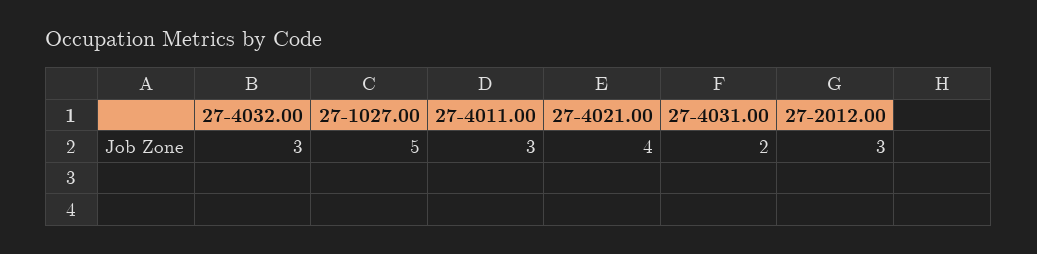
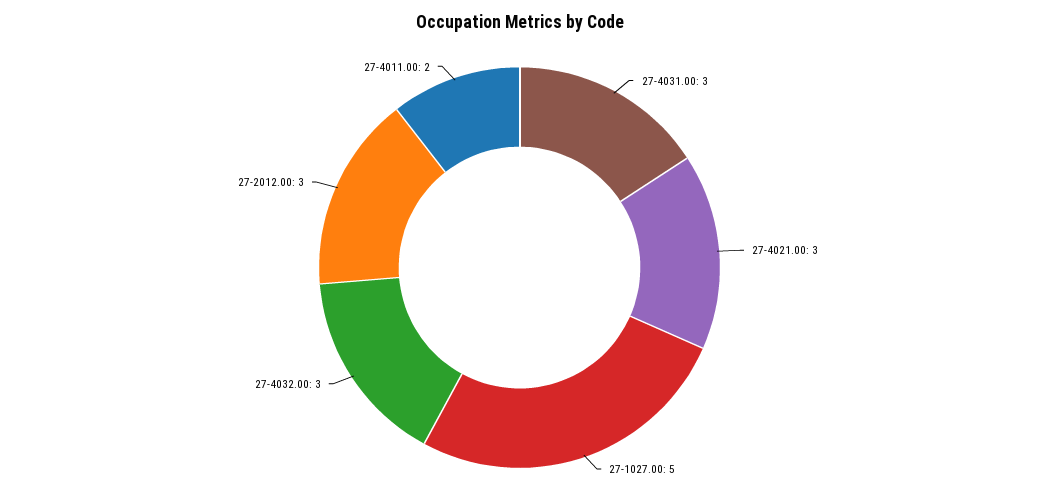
27-4011.00: 3 -> 2
27-4021.00: 4 -> 3
27-4031.00: 2 -> 3

